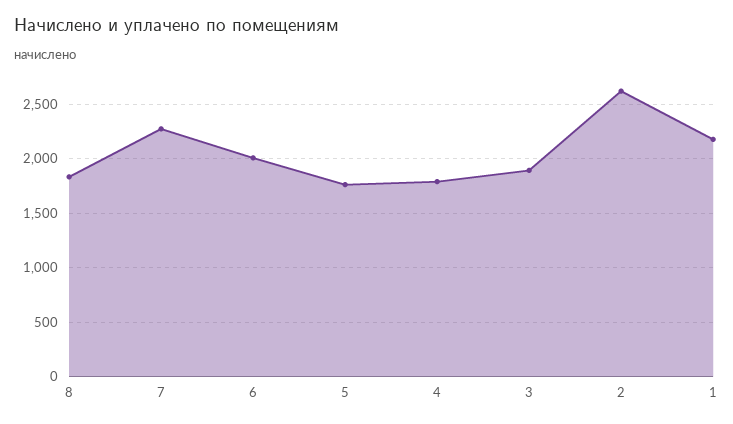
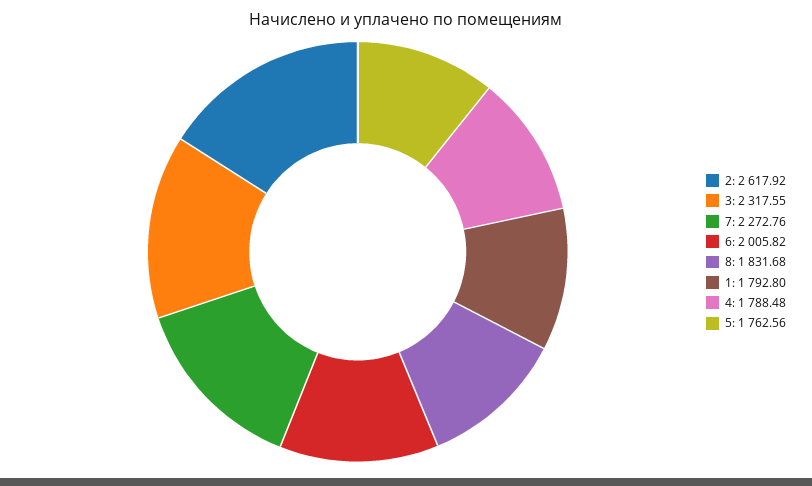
3: 1900 -> 2317.55
1: 2200 -> 1792.8

